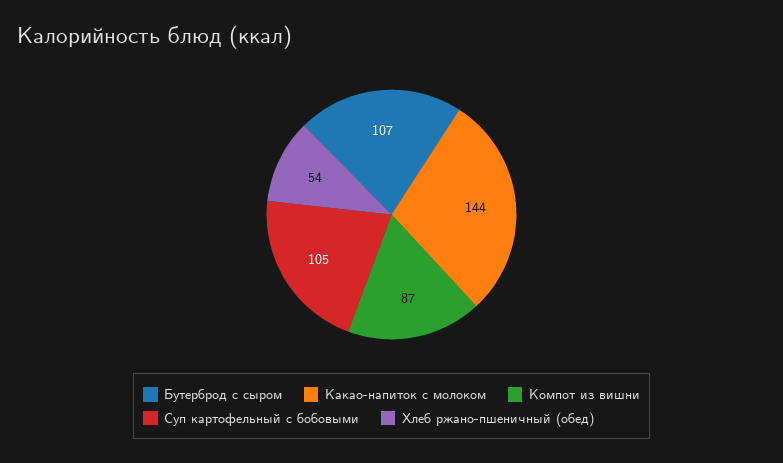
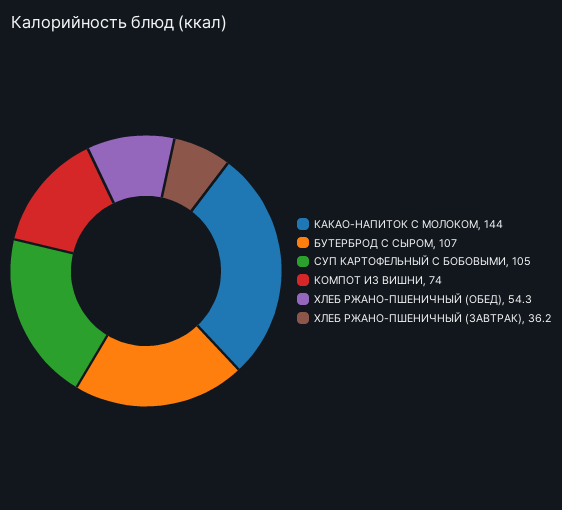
Компот из вишни: 87 -> 74
ХЛЕБ РЖАНО-ПШЕНИЧНЫЙ (ЗАВТРАК): none -> 36.2

